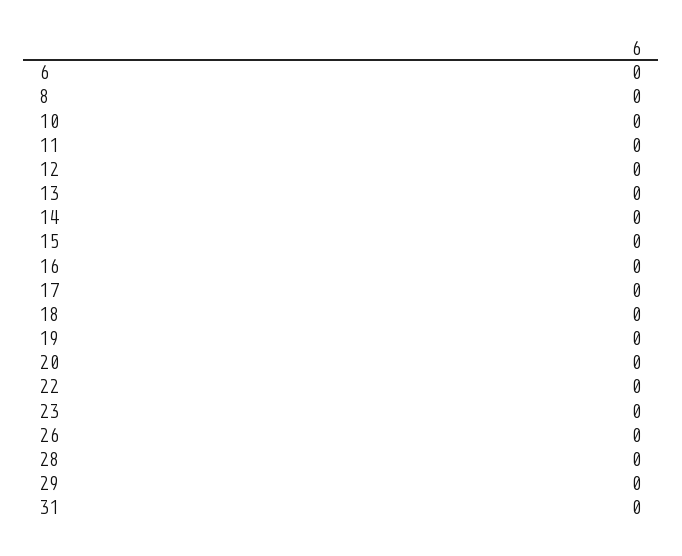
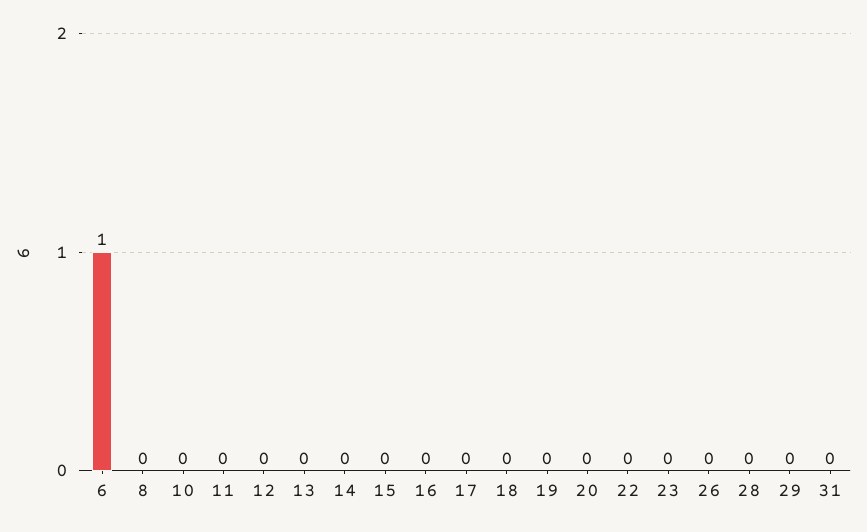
6: 0 -> 1

